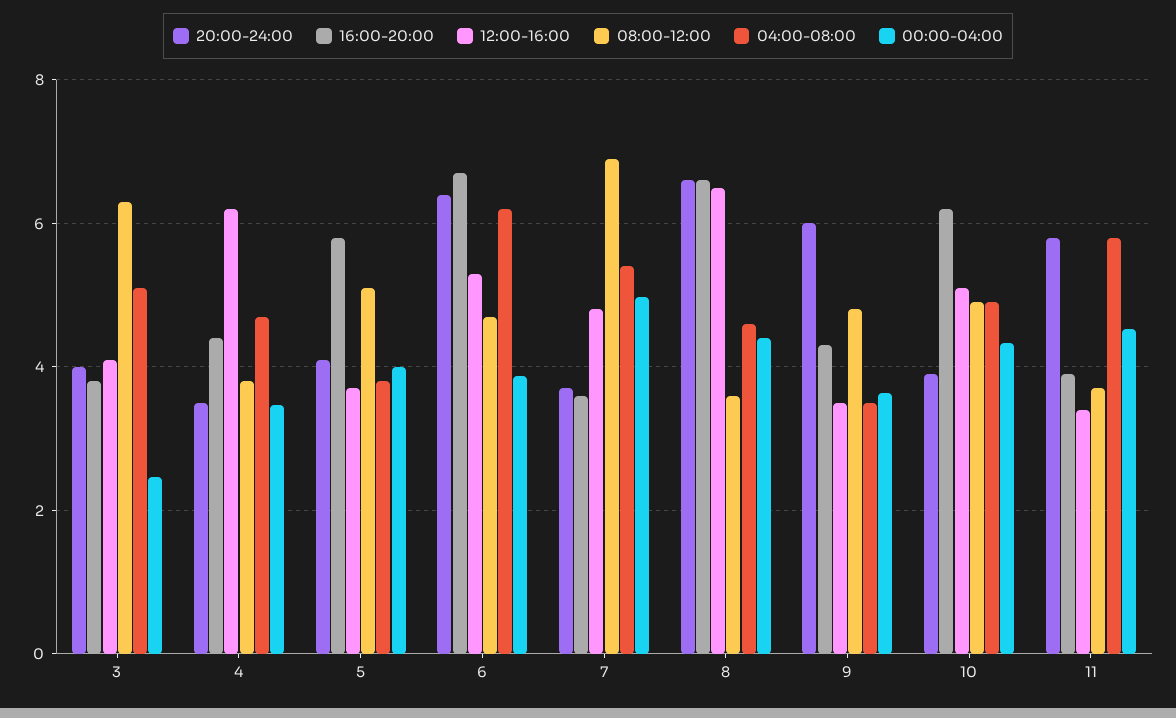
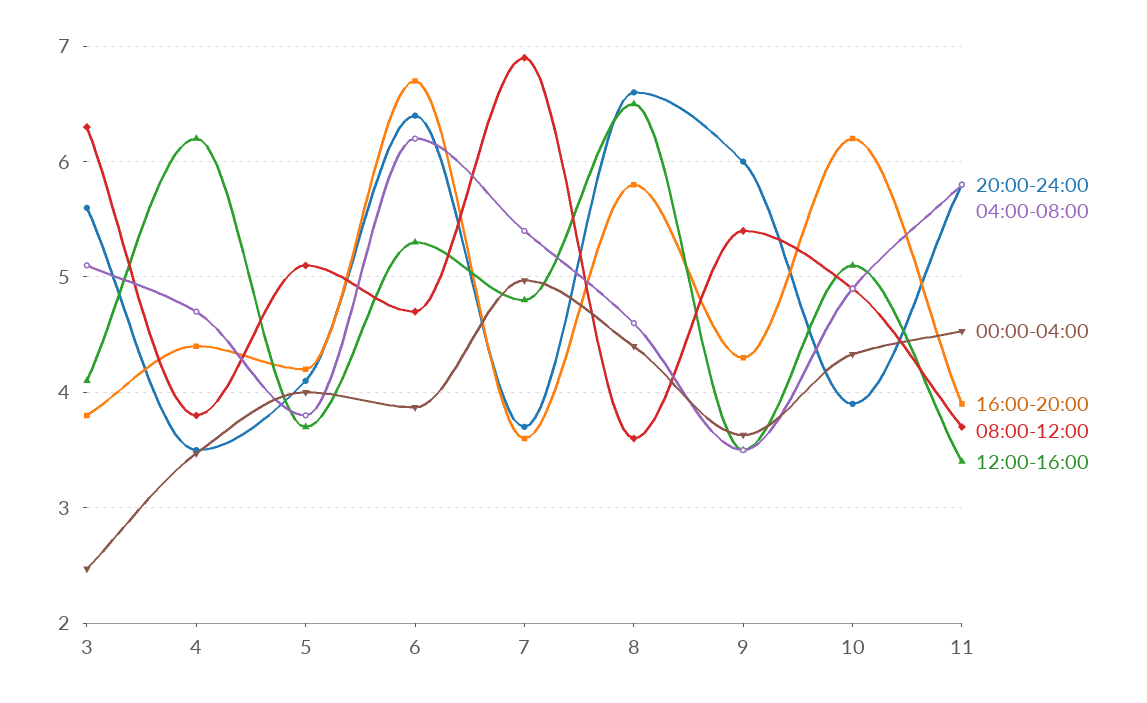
20:00-24:00, 3: 4 -> 5.6
16:00-20:00, 5: 5.8 -> 4.2
16:00-20:00, 8: 6.6 -> 5.8
08:00-12:00, 9: 4.8 -> 5.4

